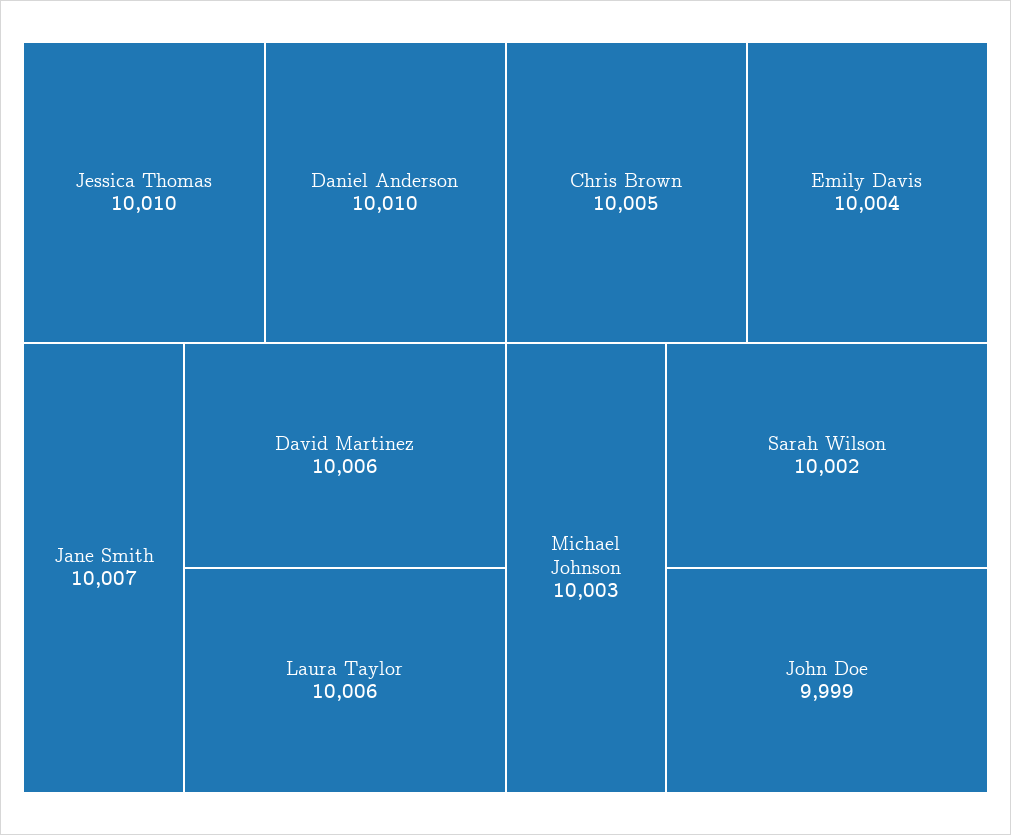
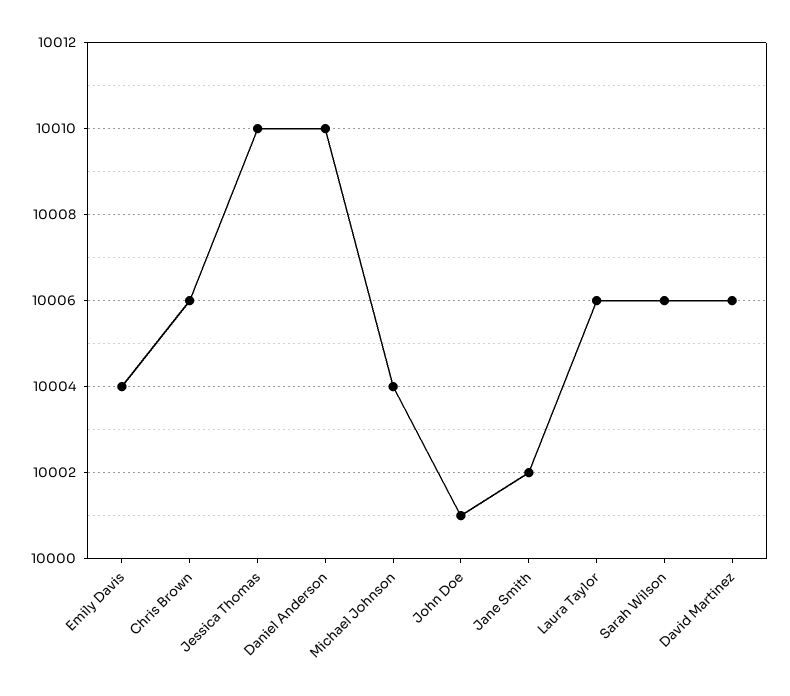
Jane Smith: 10007 -> 10002
Chris Brown: 10005 -> 10006
Michael Johnson: 10003 -> 10004
Sarah Wilson: 10002 -> 10006
John Doe: 9999 -> 10001

